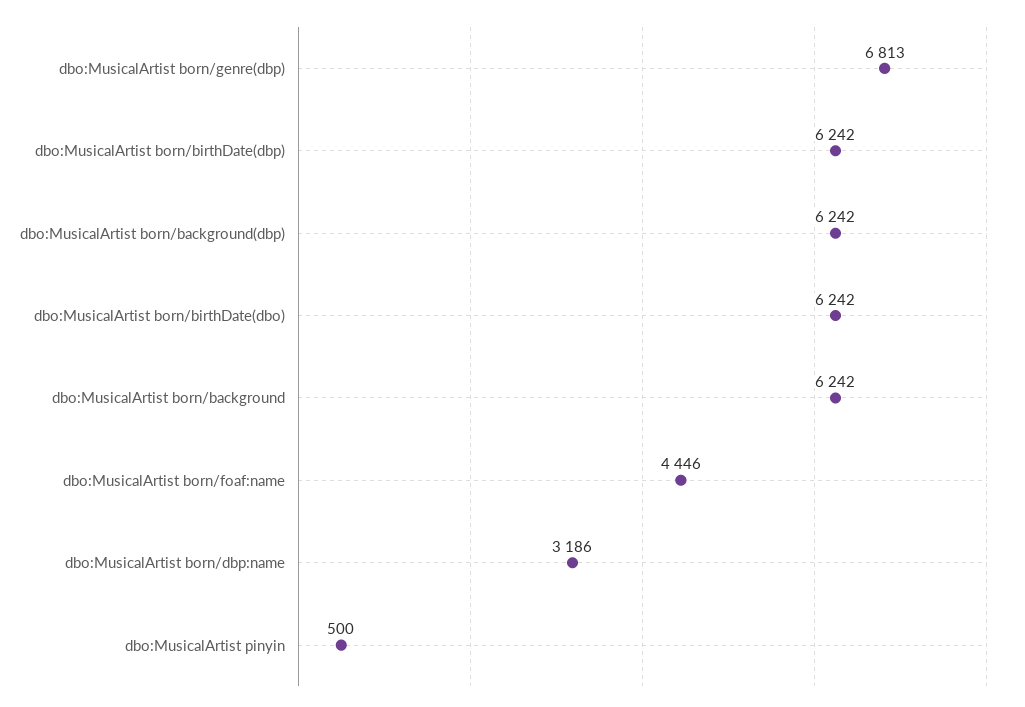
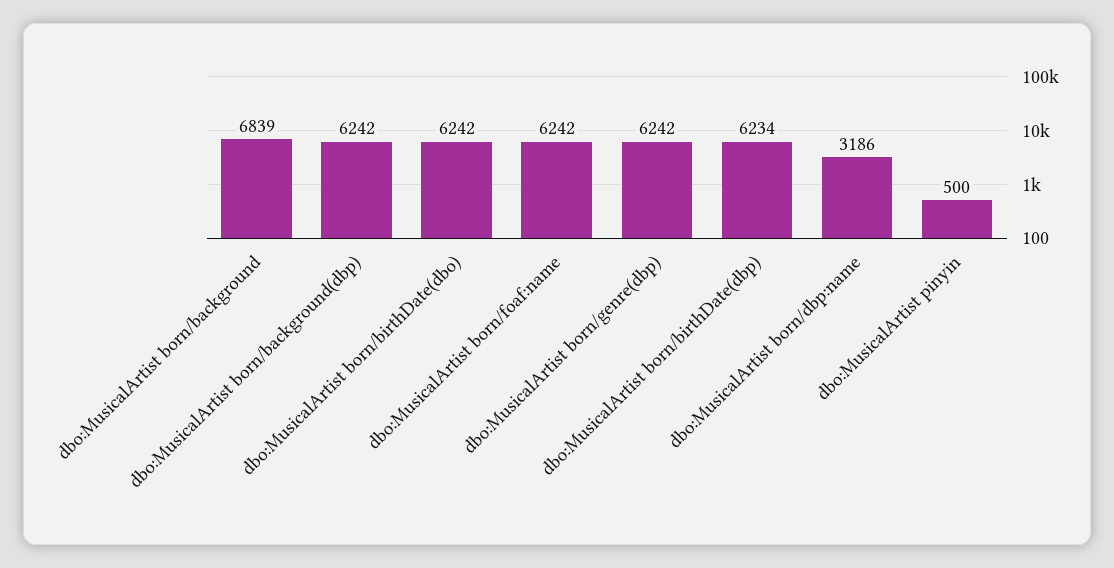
dbo:MusicalArtist born/genre(dbp): 6813 -> 6242
dbo:MusicalArtist born/birthDate(dbp): 6242 -> 6234
dbo:MusicalArtist born/background: 6242 -> 6839
dbo:MusicalArtist born/foaf:name: 4446 -> 6242

